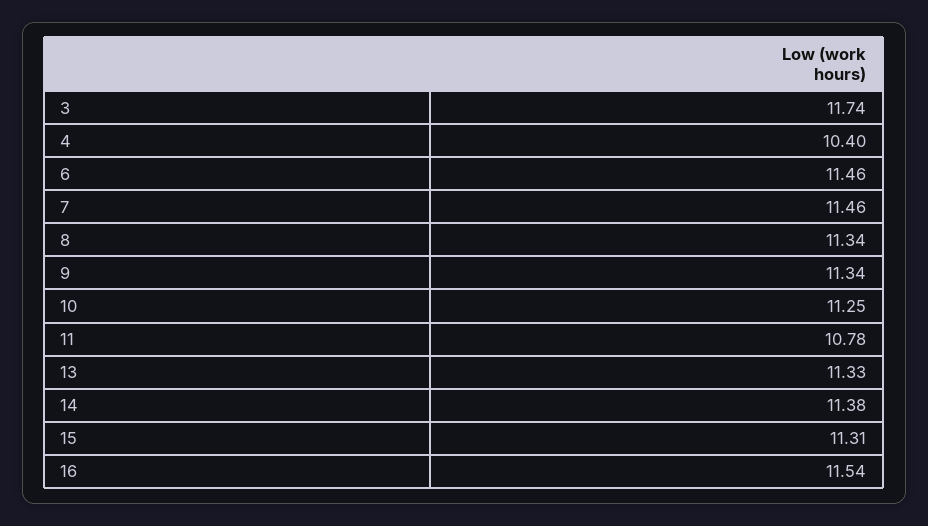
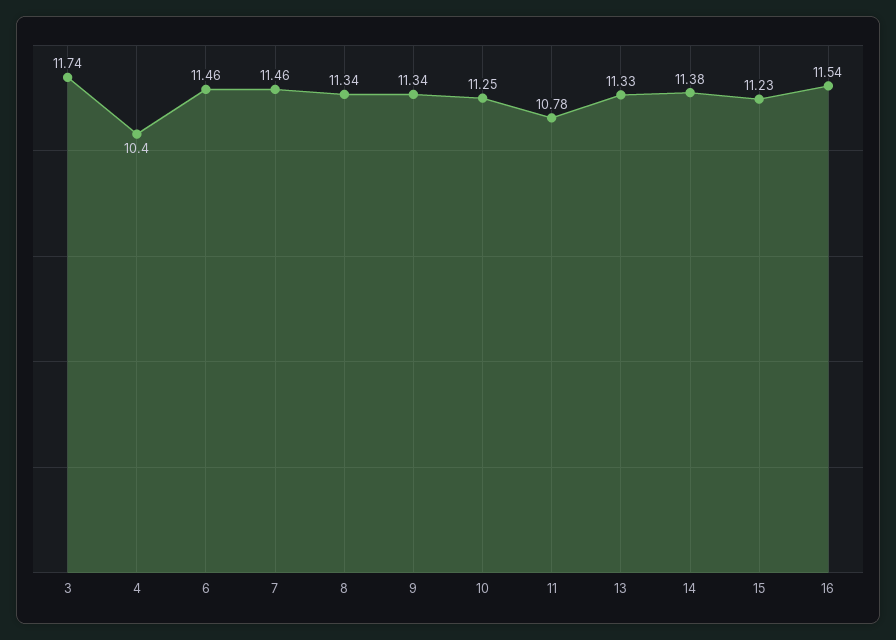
15: 11.31 -> 11.23

